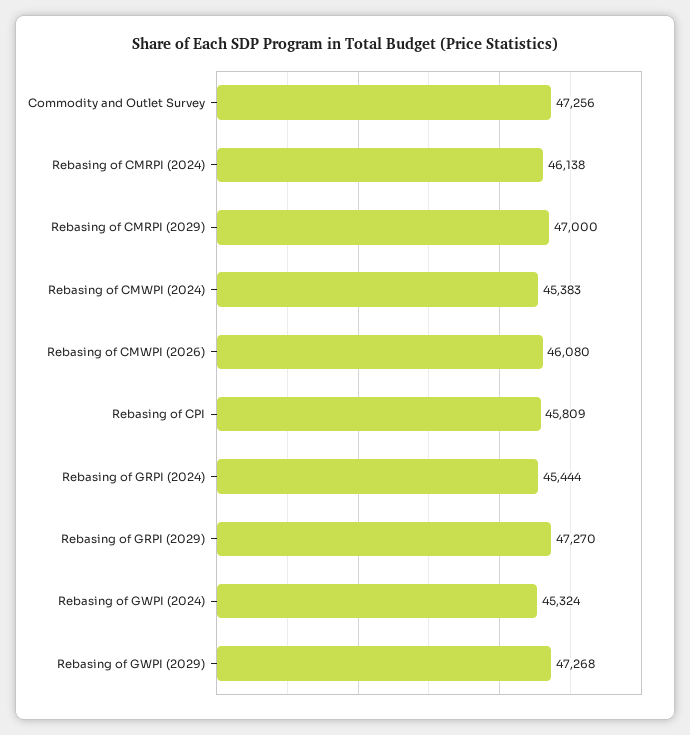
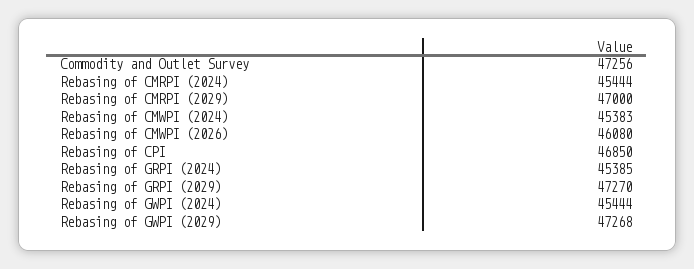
Rebasing of CMRPI (2024): 46138 -> 45444
Rebasing of CPI: 45809 -> 46850
Rebasing of GRPI (2024): 45444 -> 45385
Rebasing of GWPI (2024): 45324 -> 45444

